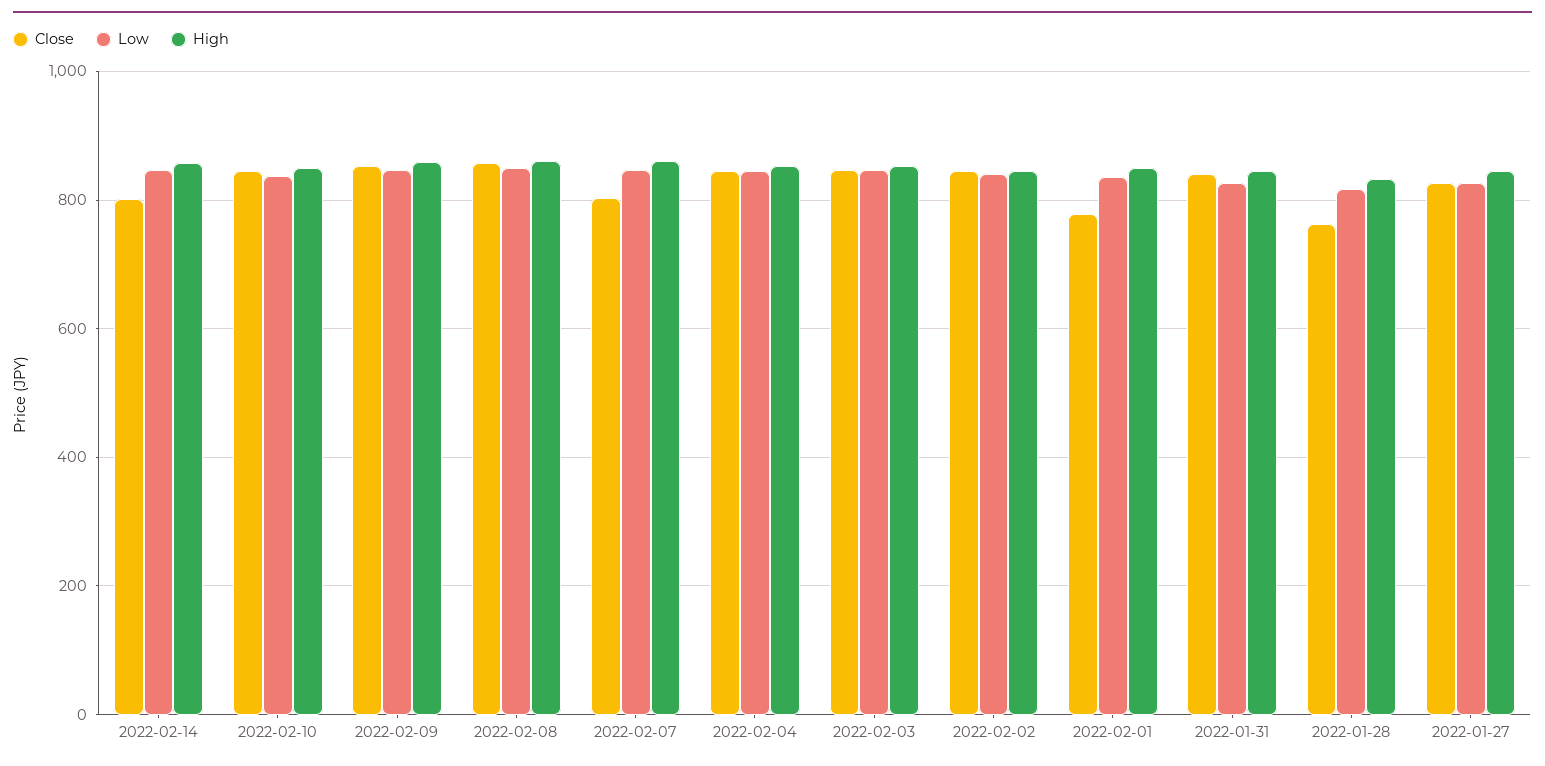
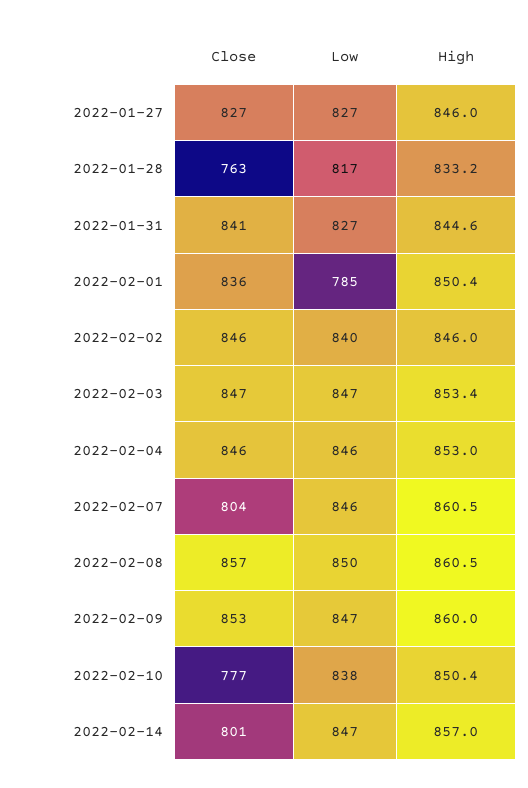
Close, 2022-02-10: 840 -> 777
Close, 2022-02-01: 780 -> 836
Low, 2022-02-01: 840 -> 785

